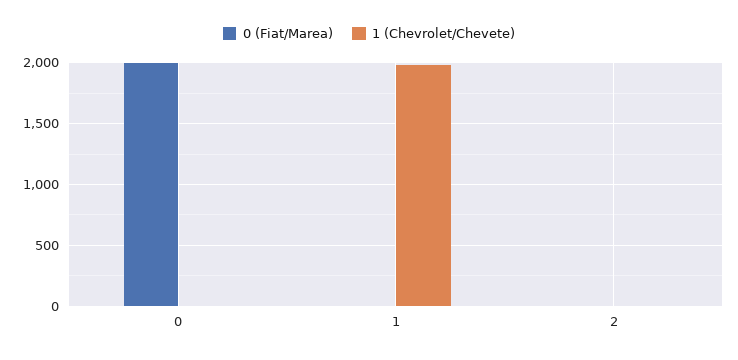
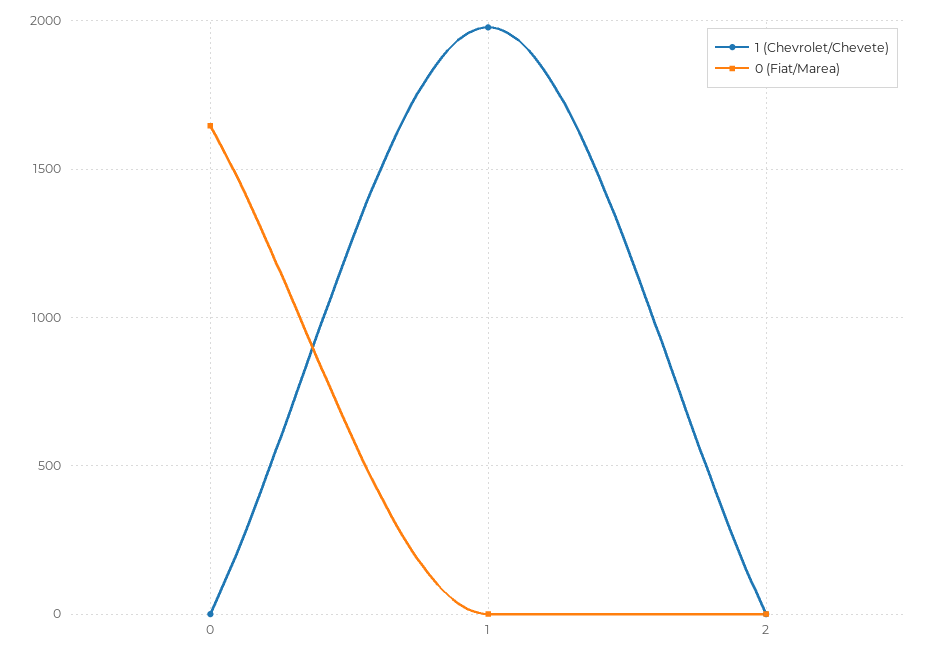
0 (Fiat/Marea), 0: 2000 -> 1650

